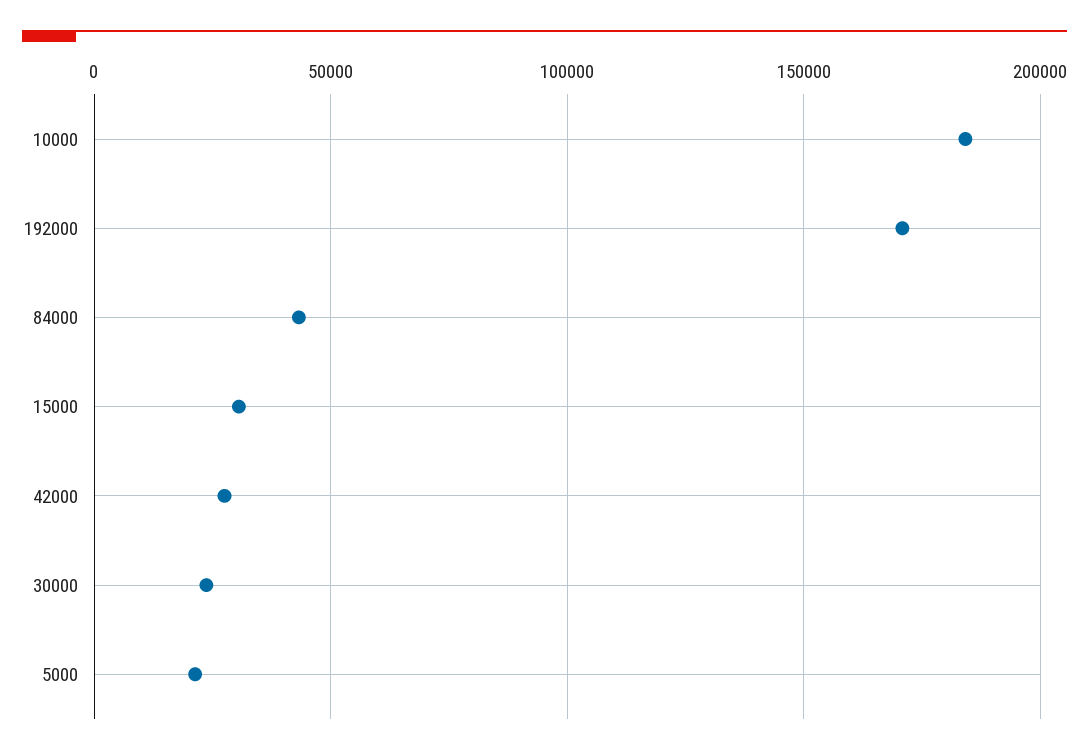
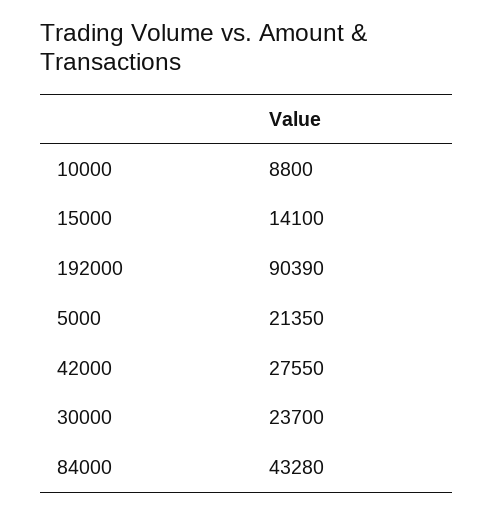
10000: 185000 -> 8800
192000: 170000 -> 90390
15000: 30000 -> 14100

